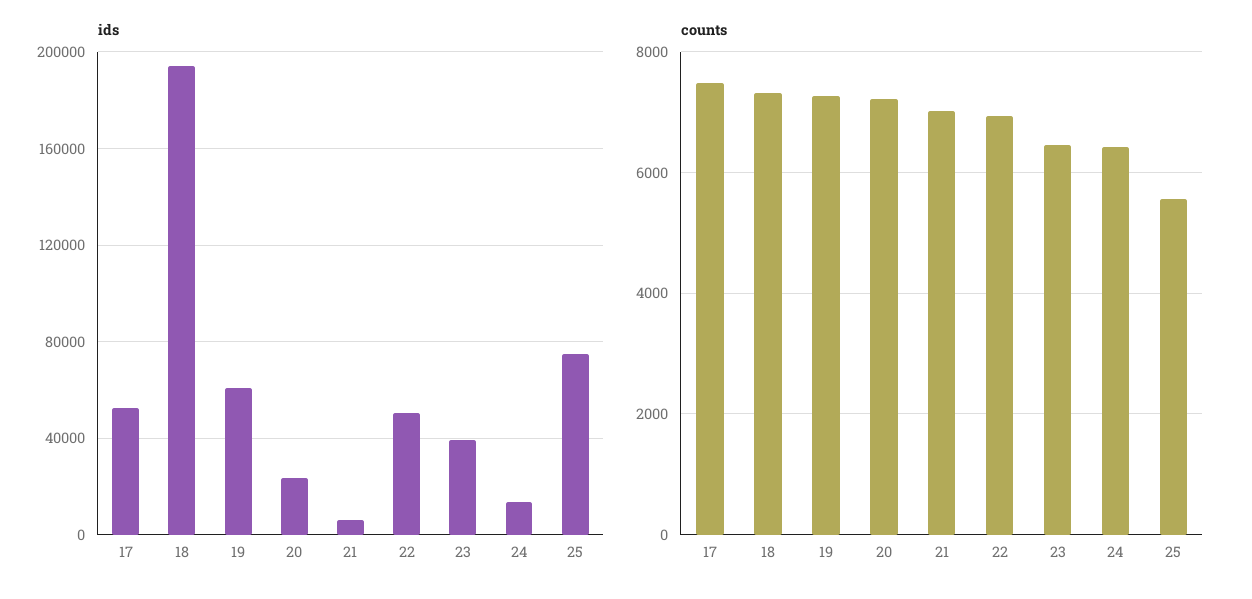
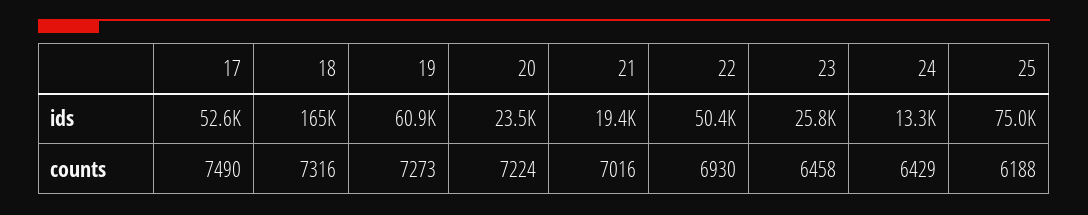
ids, 18: 195000 -> 165000
ids, 21: 5000 -> 19400
ids, 23: 40000 -> 25800
counts, 25: 5600 -> 6188

